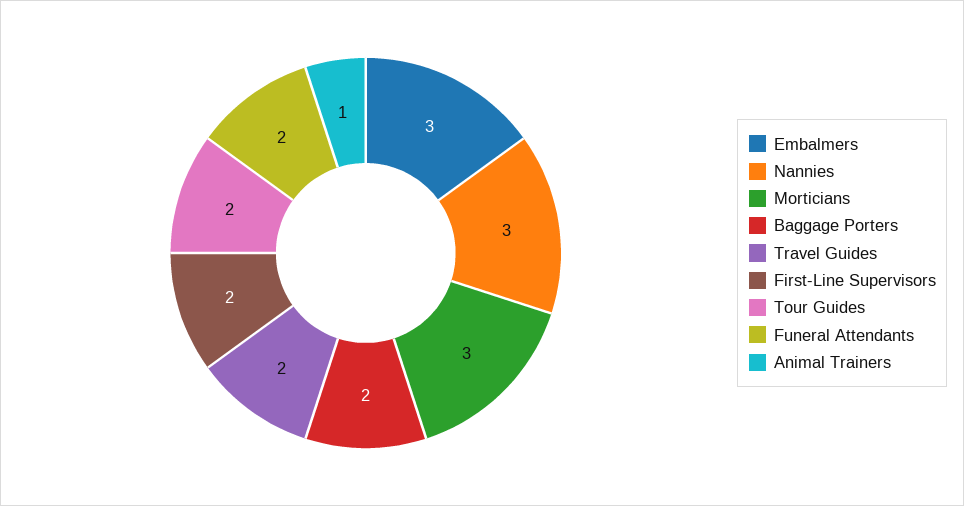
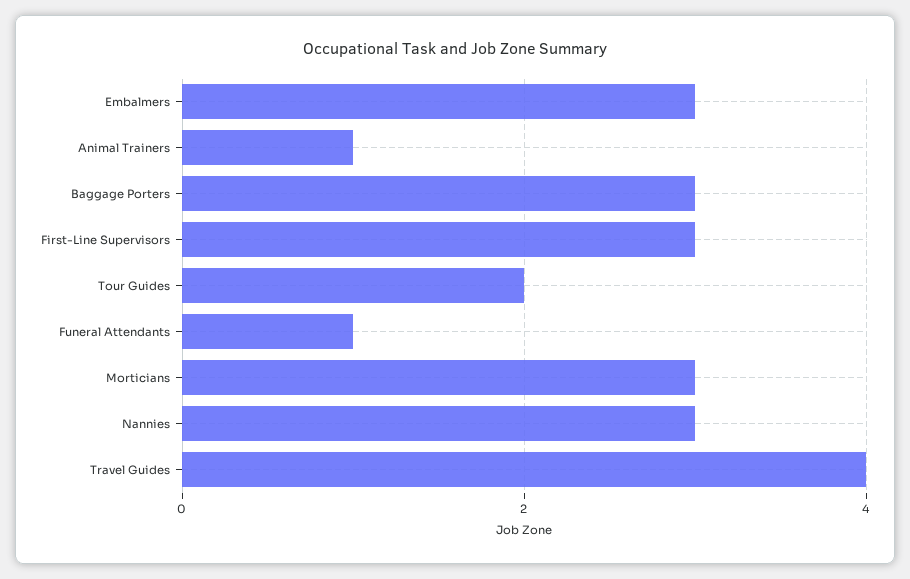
Baggage Porters: 2 -> 3
Travel Guides: 2 -> 4
First-Line Supervisors: 2 -> 3
Funeral Attendants: 2 -> 1

